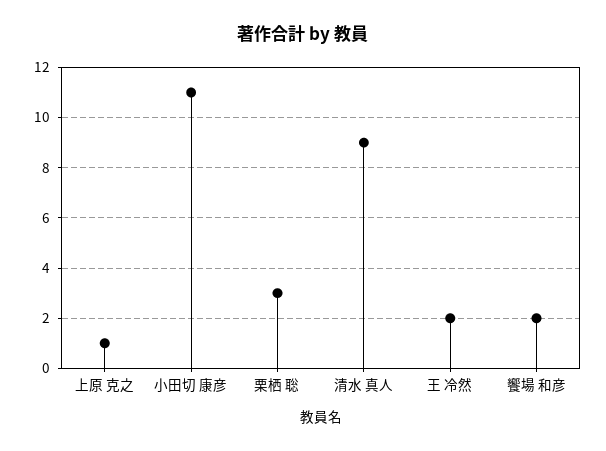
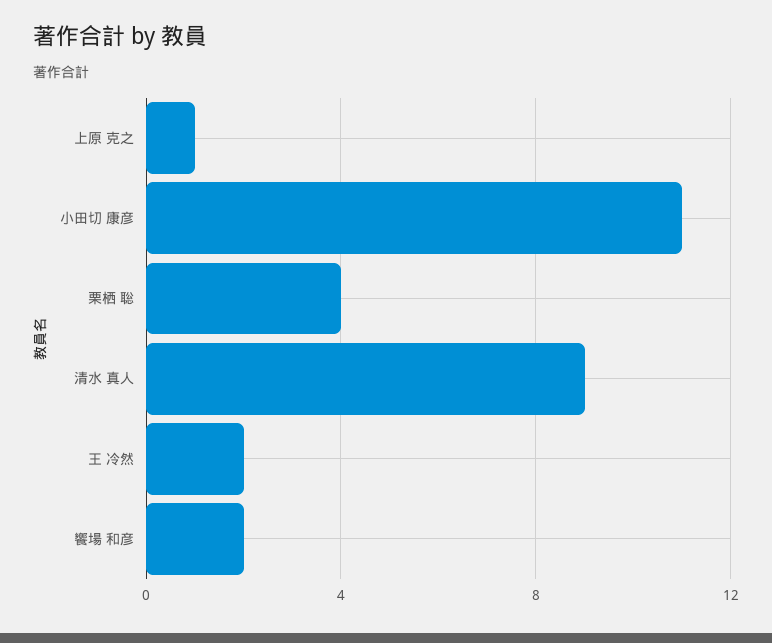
栗栖 聡: 3 -> 4

